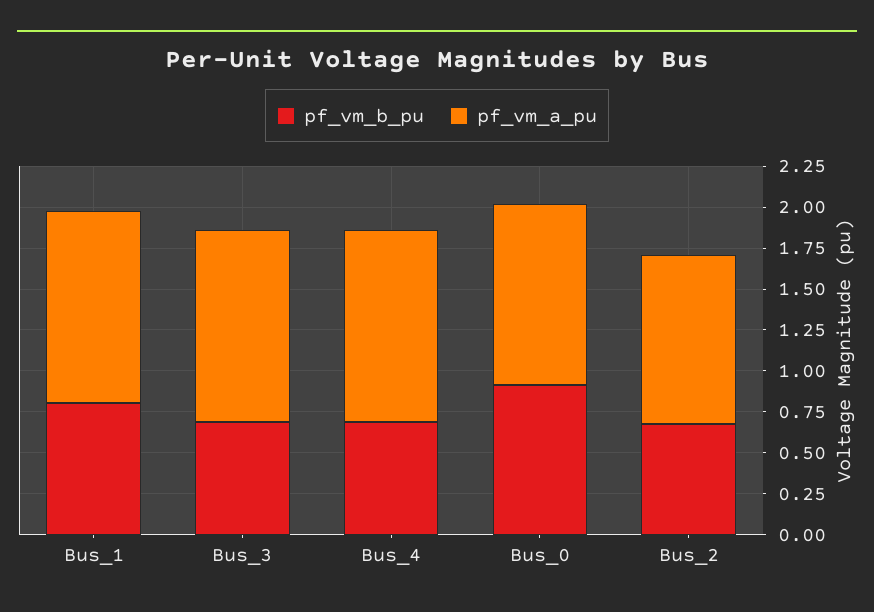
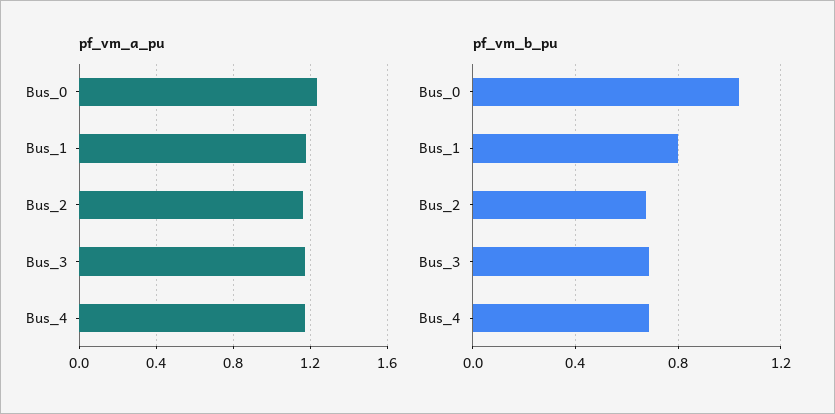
pf_vm_b_pu, Bus_0: 0.9 -> 1.05
pf_vm_a_pu, Bus_0: 1.1 -> 1.25
pf_vm_a_pu, Bus_2: 1.05 -> 1.15

